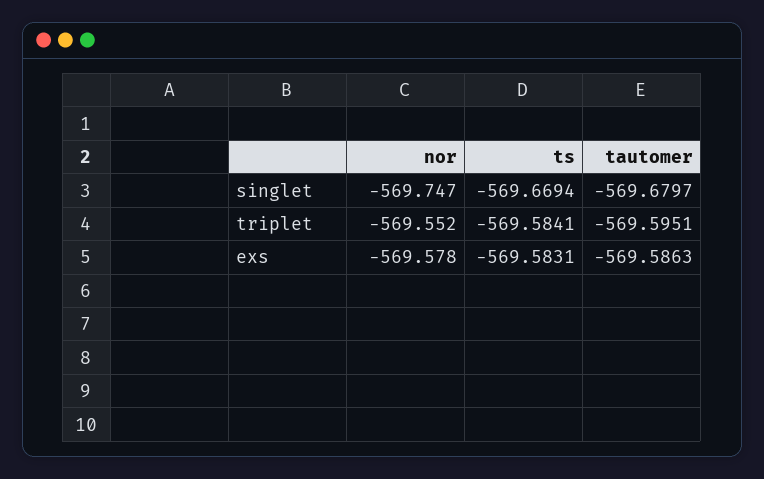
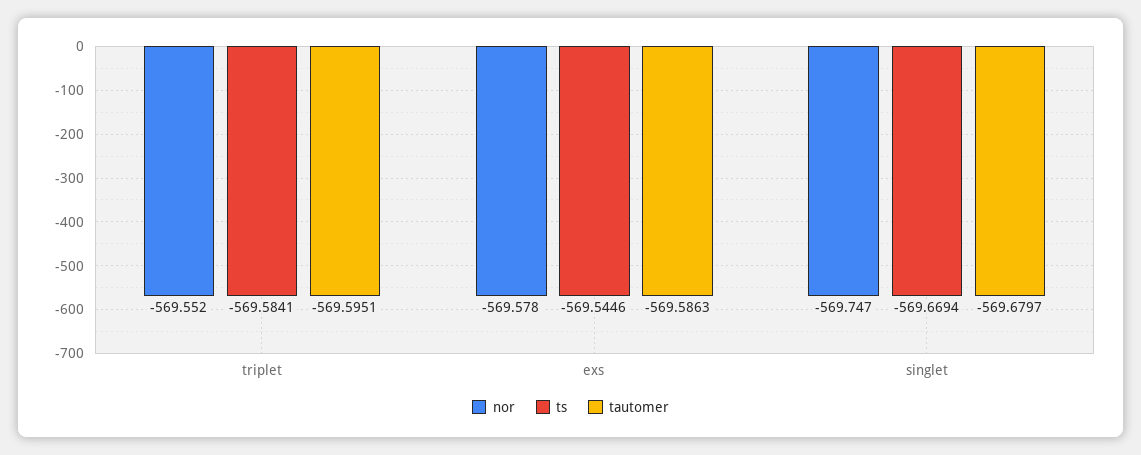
ts, exs: -569.5831 -> -569.5446

